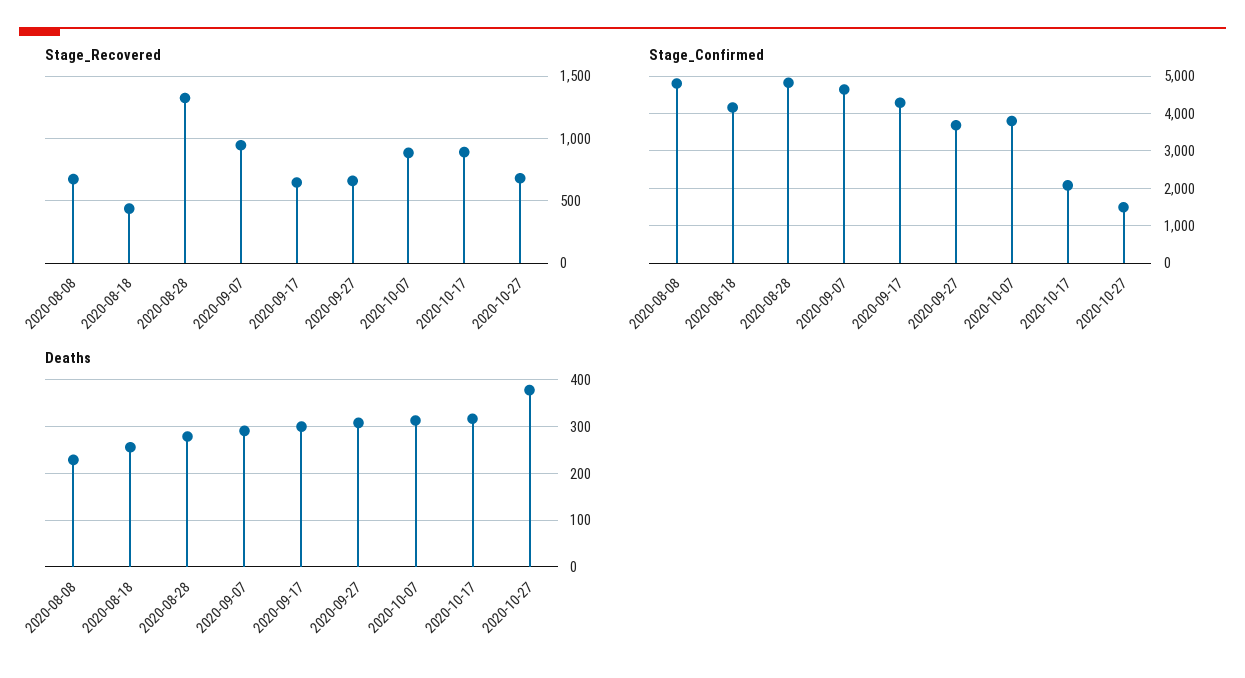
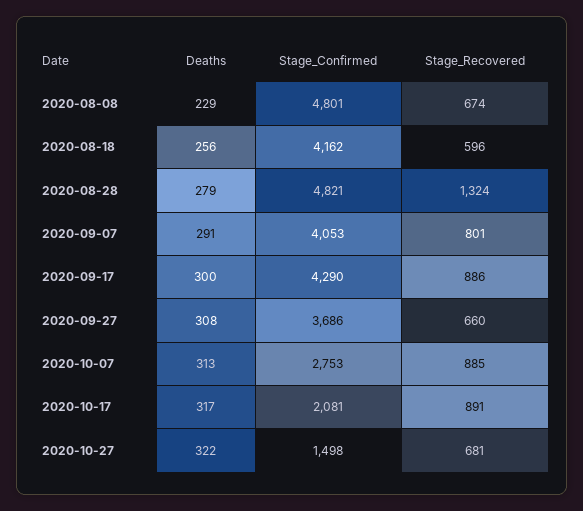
Stage_Recovered, 2020-08-18: 450 -> 596
Stage_Recovered, 2020-09-07: 950 -> 801
Stage_Recovered, 2020-09-17: 650 -> 886
Stage_Confirmed, 2020-09-07: 4600 -> 4053
Stage_Confirmed, 2020-10-07: 3800 -> 2753
Deaths, 2020-10-27: 380 -> 322

